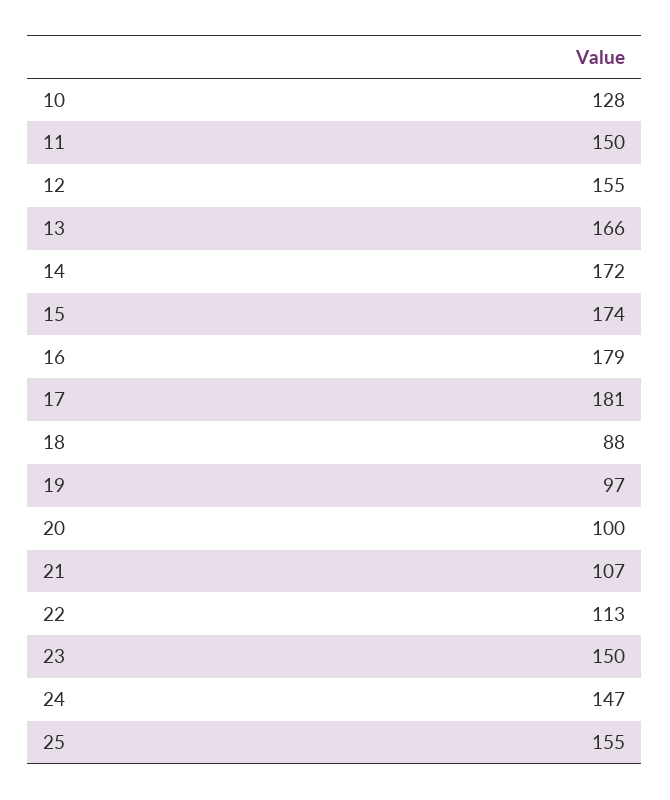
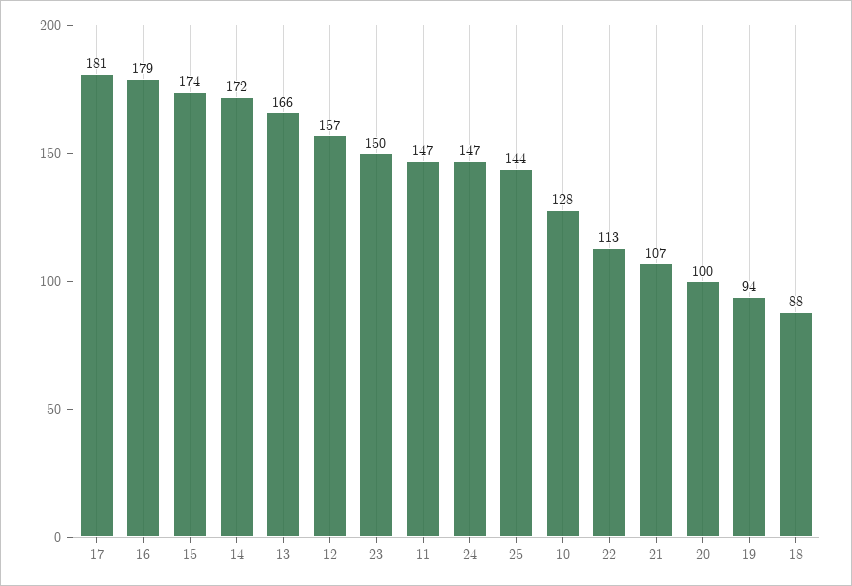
11: 150 -> 147
12: 155 -> 157
19: 97 -> 94
25: 155 -> 144

